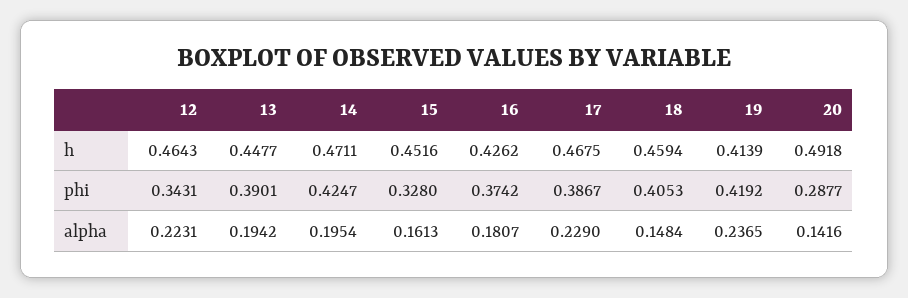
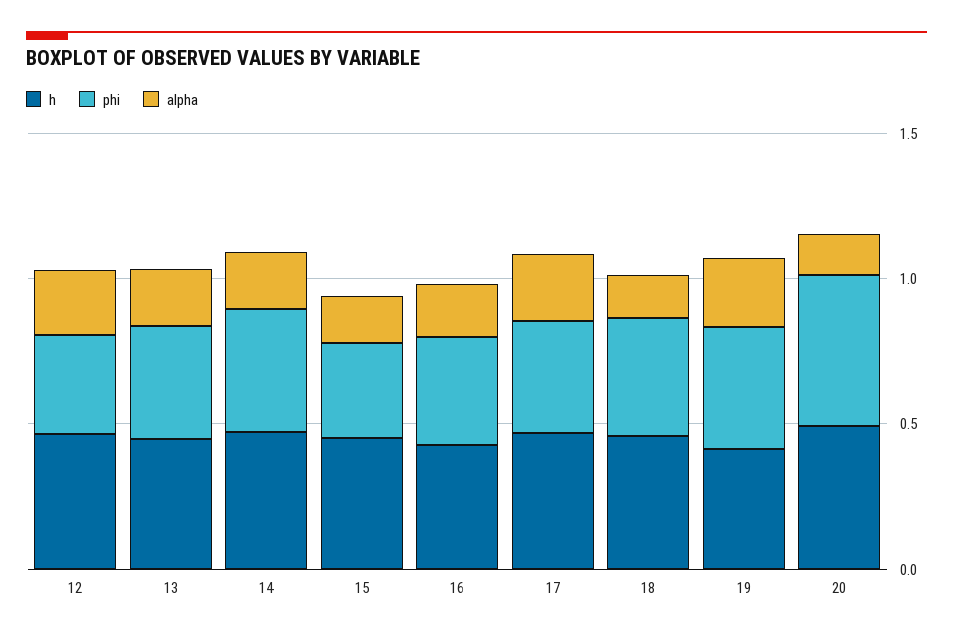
phi, 20: 0.2877 -> 0.5

